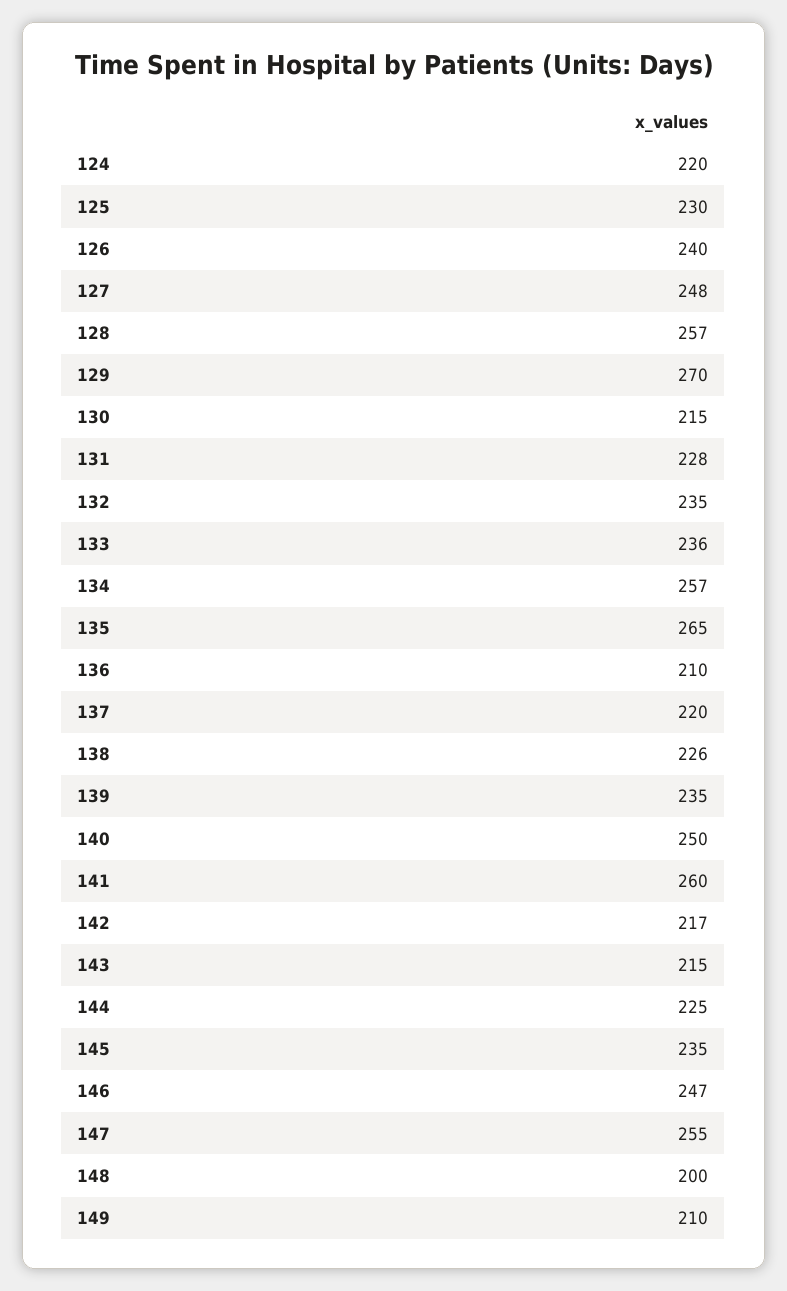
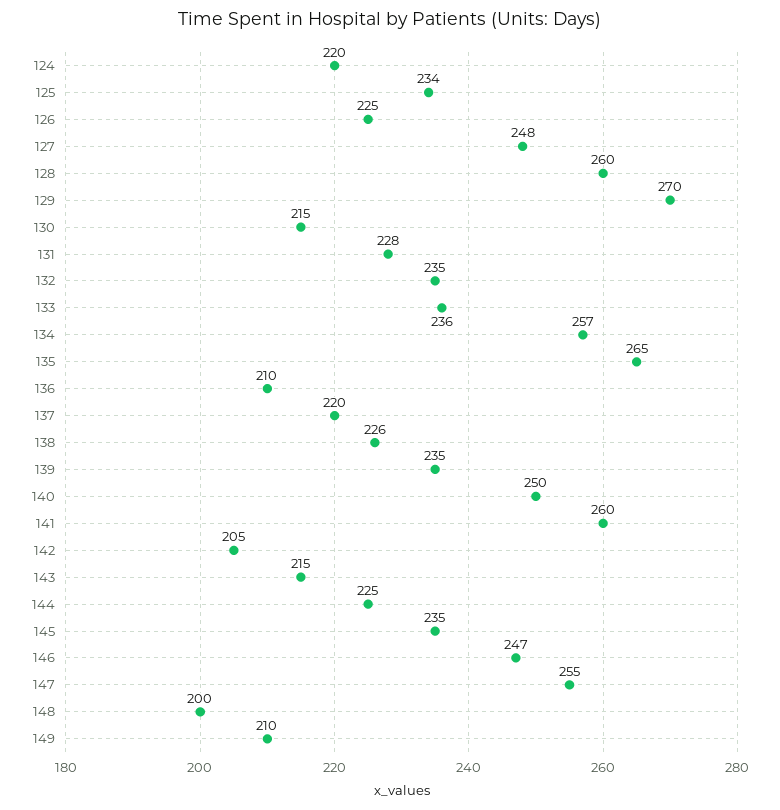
125: 230 -> 234
126: 240 -> 225
128: 257 -> 260
142: 217 -> 205

